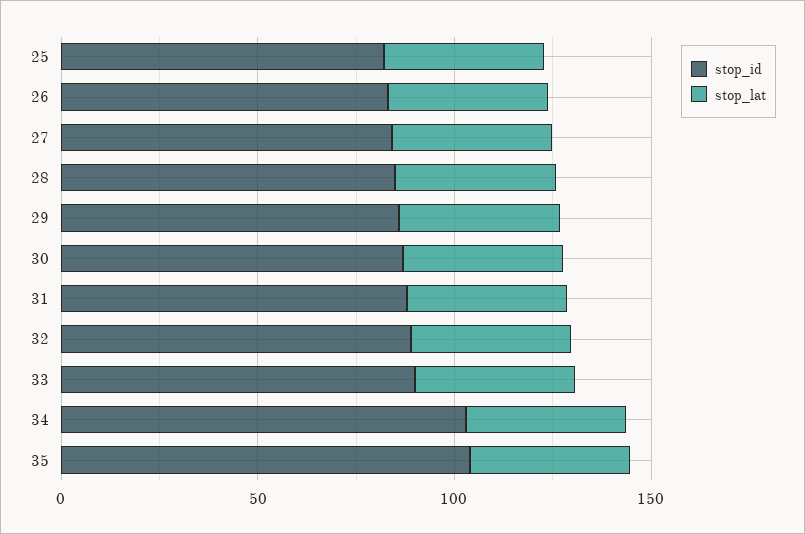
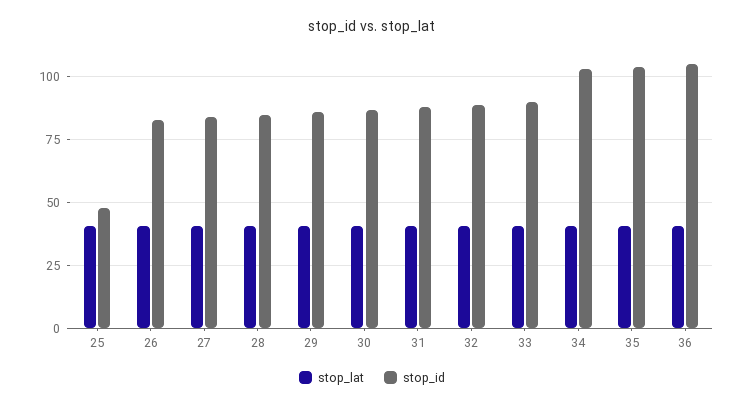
stop_id, 25: 80 -> 47.5
stop_lat, 36: none -> 40
stop_id, 36: none -> 105

